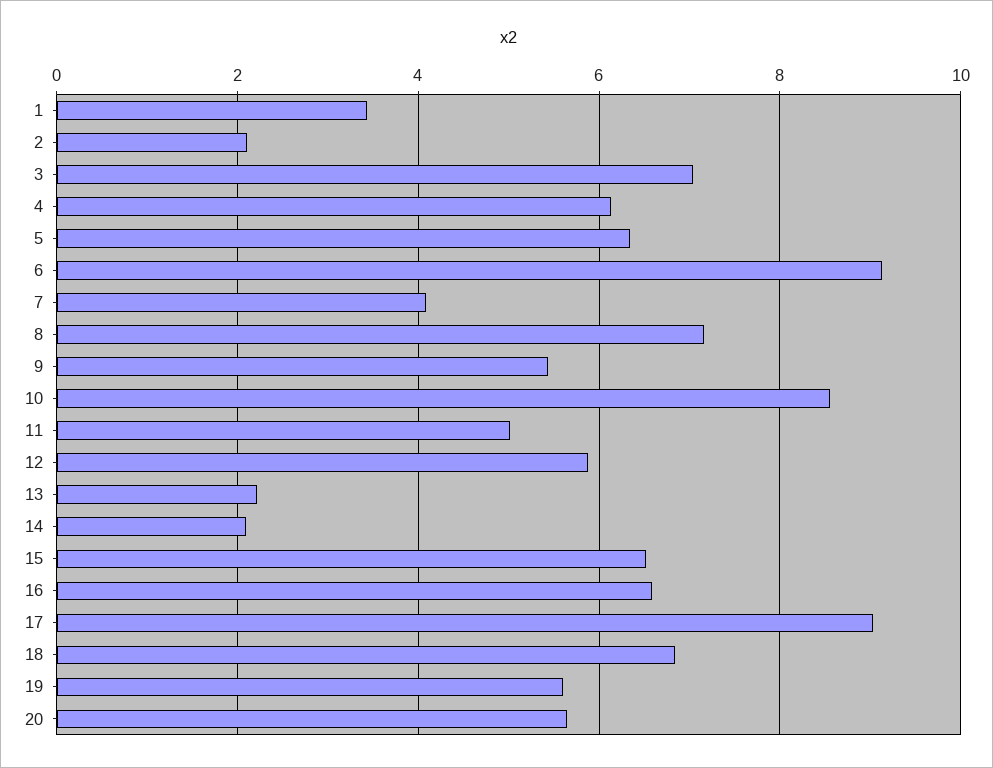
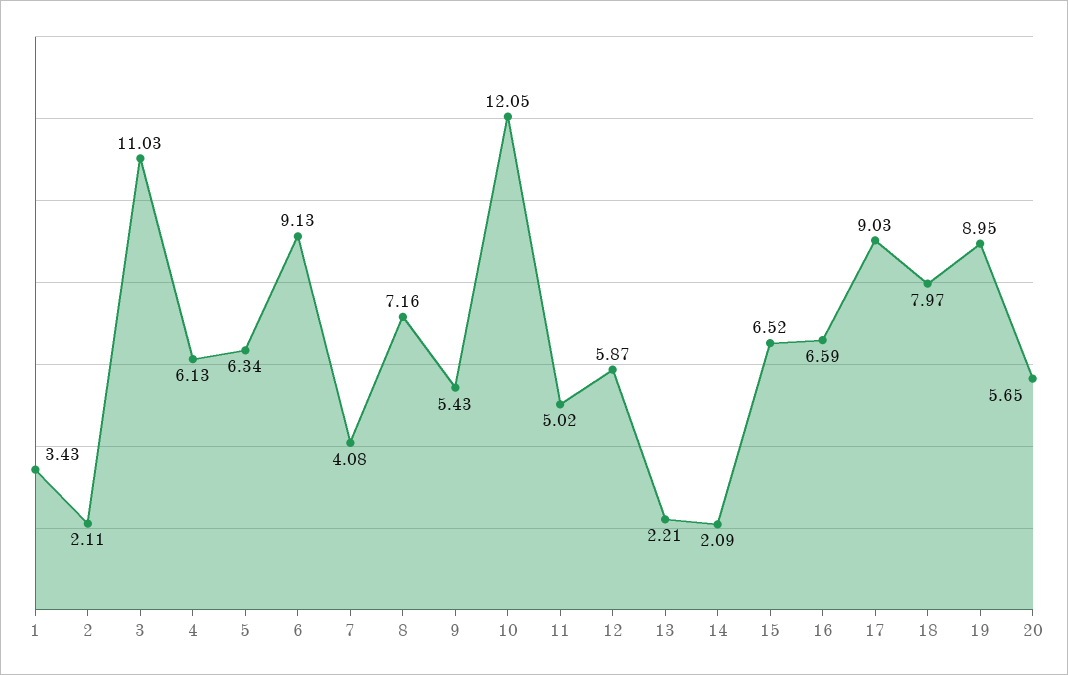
3: 7 -> 11.03
10: 8.6 -> 12.05
18: 6.8 -> 7.97
19: 5.6 -> 8.95

